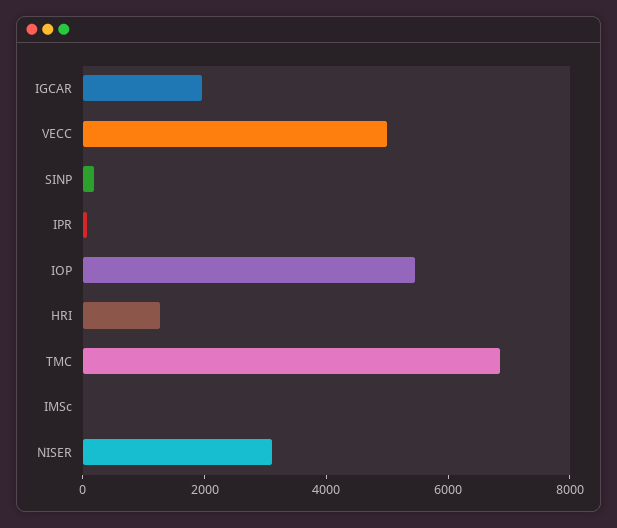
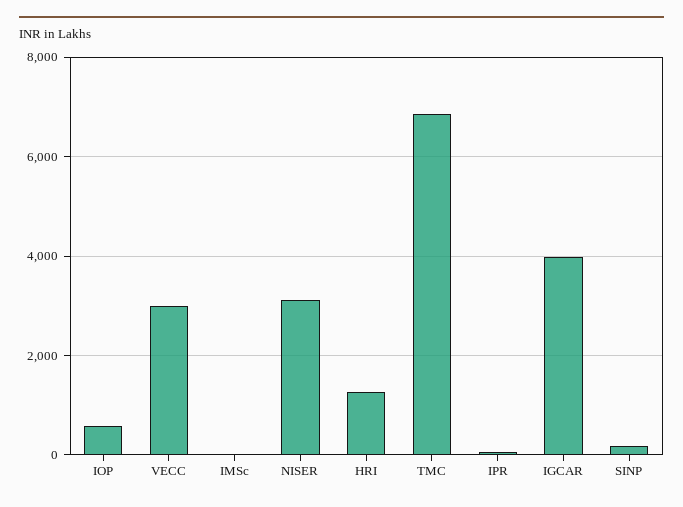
IGCAR: 2000 -> 4000
VECC: 5000 -> 3000
IOP: 5500 -> 600

